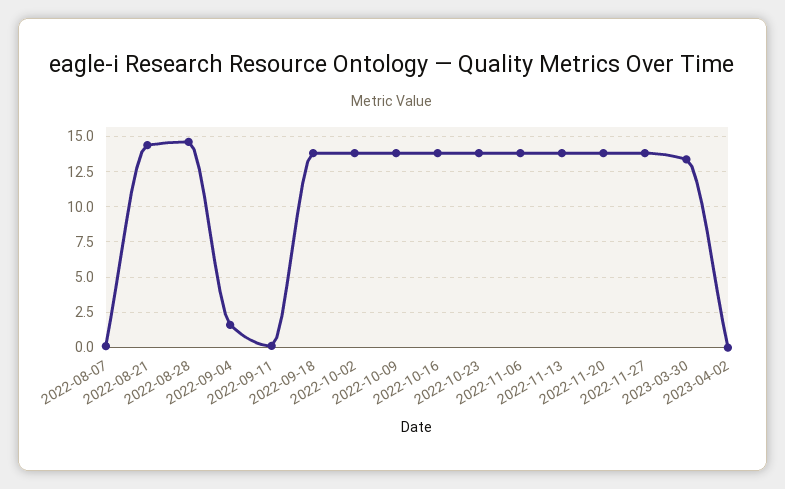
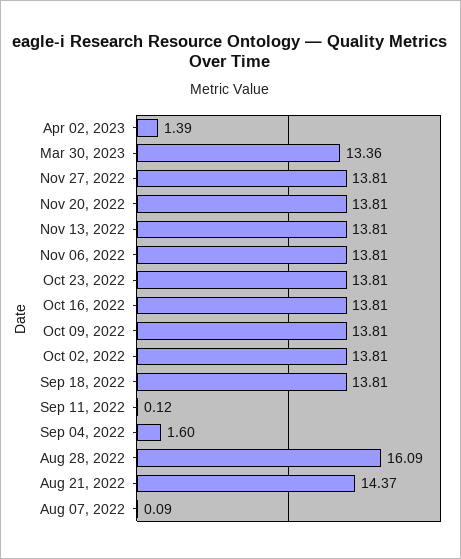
2022-08-28: 14.5 -> 16.09
2023-04-02: 0 -> 1.39

